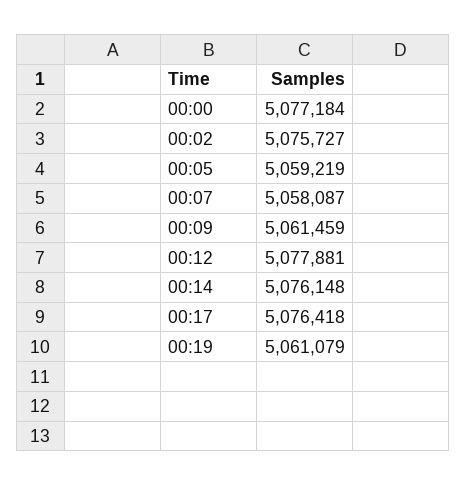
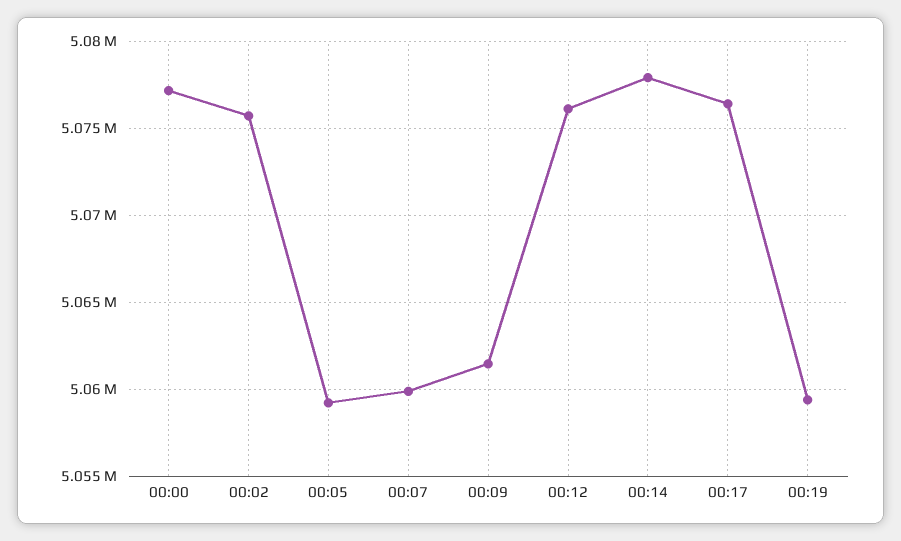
00:07: 5058087 -> 5060000
00:12: 5077881 -> 5076000
00:14: 5076148 -> 5078000
00:19: 5061079 -> 5059500

